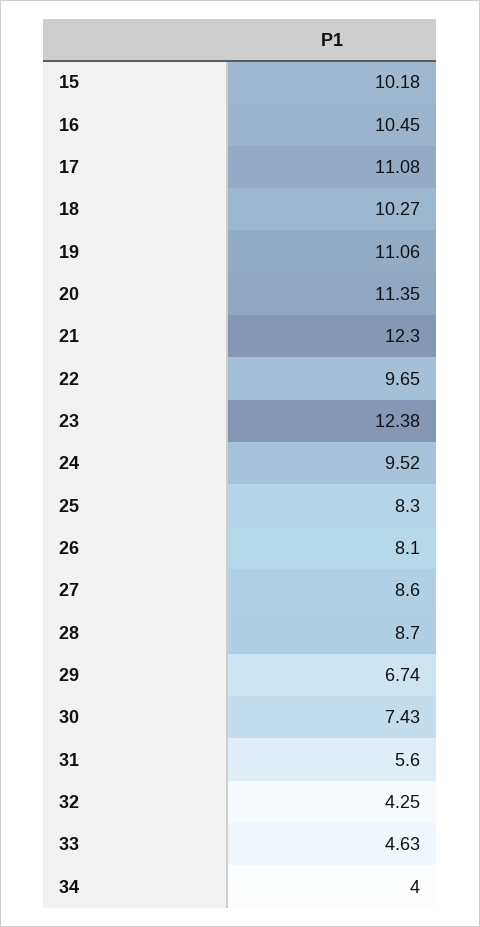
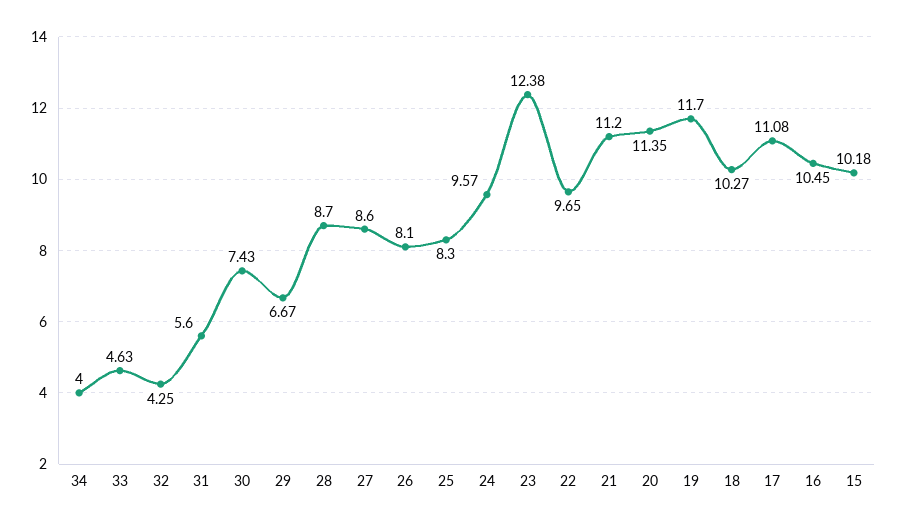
19: 11.06 -> 11.7
21: 12.3 -> 11.2
24: 9.52 -> 9.57
29: 6.74 -> 6.67

